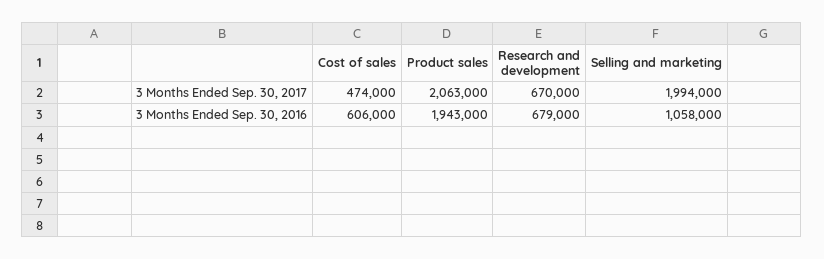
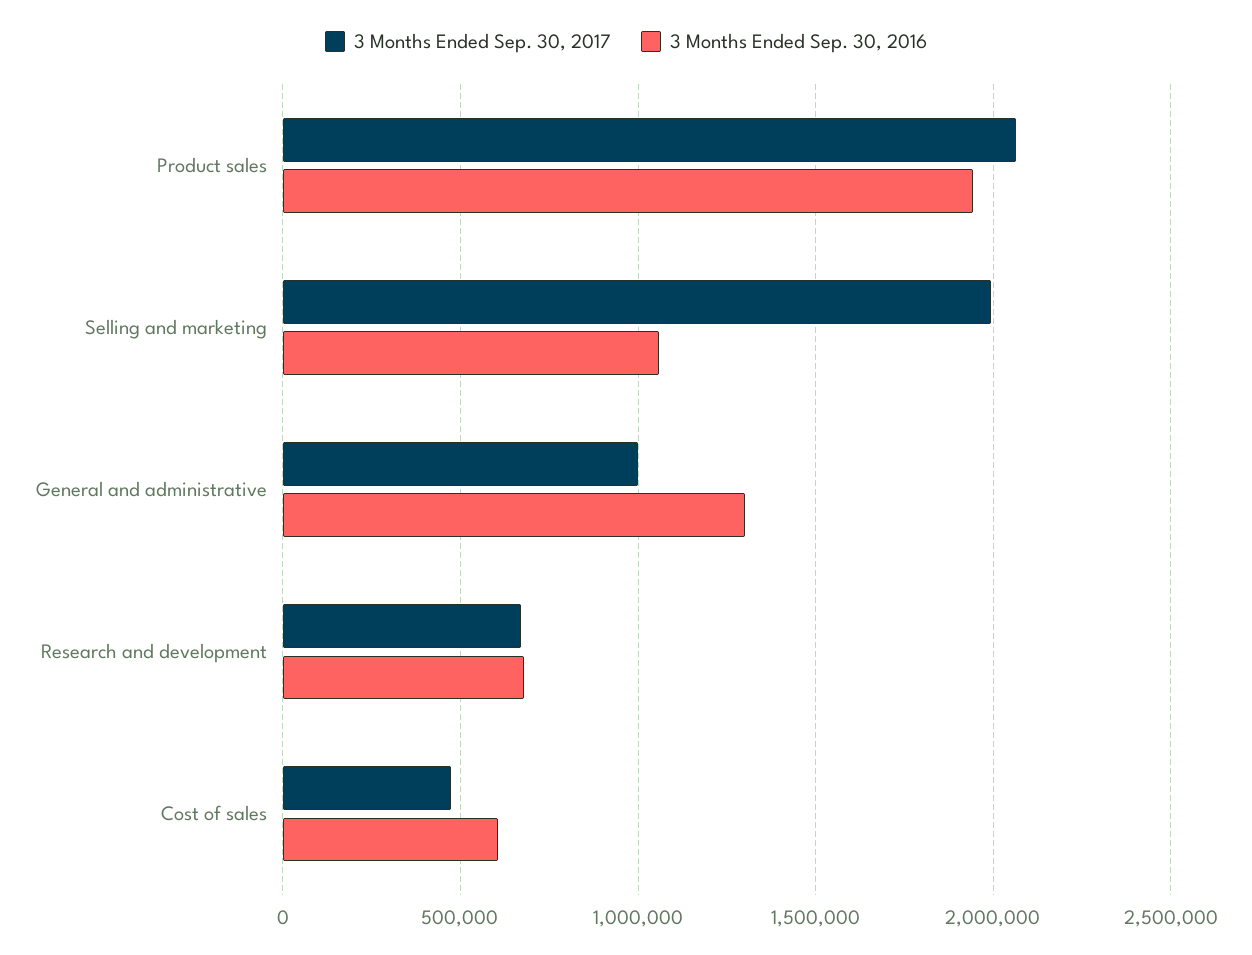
3 Months Ended Sep. 30, 2017, General and administrative: none -> 1000000
3 Months Ended Sep. 30, 2016, General and administrative: none -> 1300000

